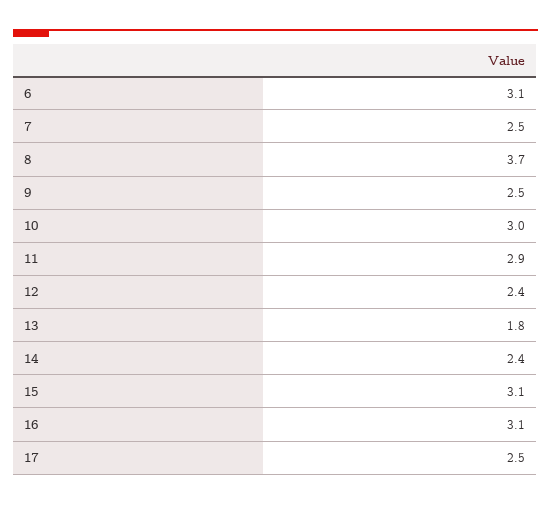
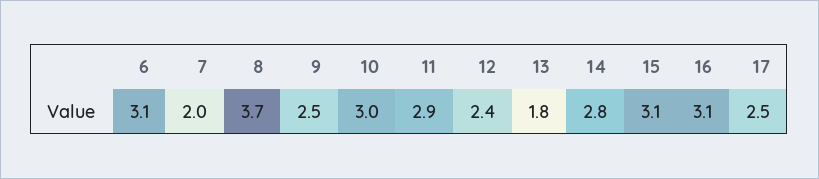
7: 2.5 -> 2
14: 2.4 -> 2.8

